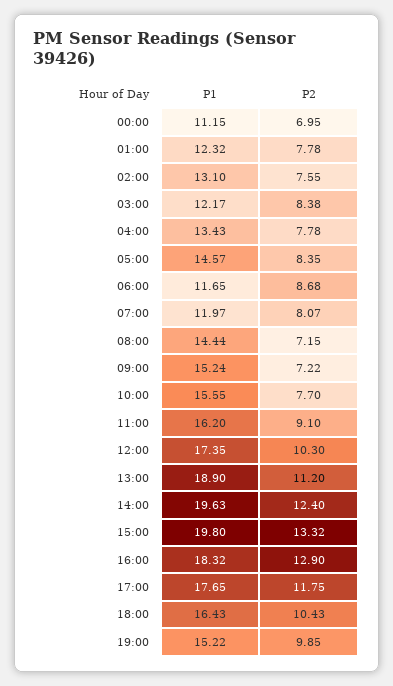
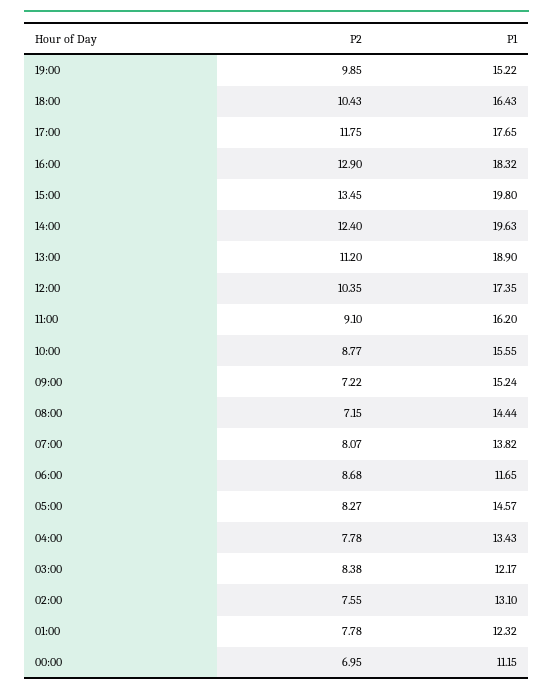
P2, 05:00: 8.35 -> 8.27
P1, 07:00: 11.97 -> 13.82
P2, 10:00: 7.7 -> 8.77
P2, 12:00: 10.3 -> 10.35
P2, 15:00: 13.32 -> 13.45

